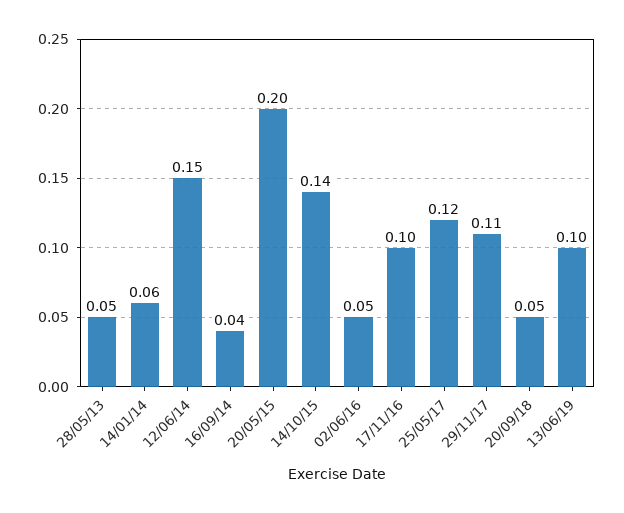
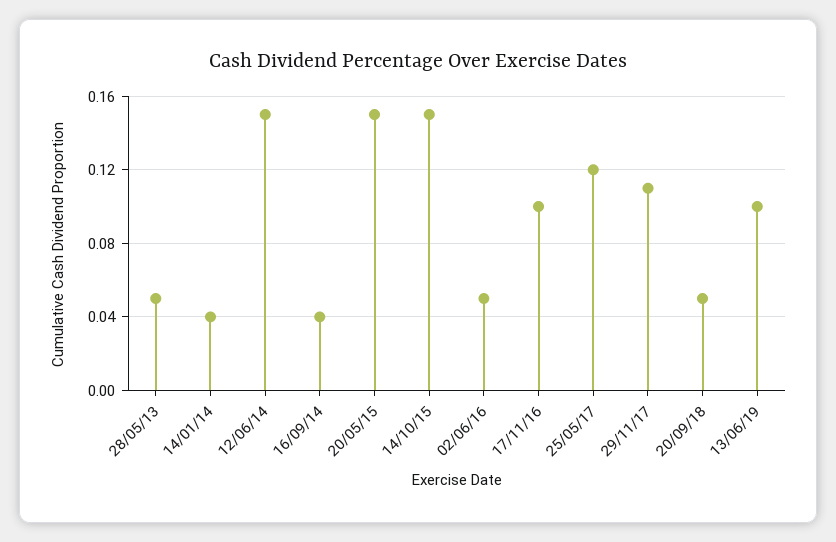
14/01/14: 0.06 -> 0.04
20/05/15: 0.2 -> 0.15
14/10/15: 0.14 -> 0.15

